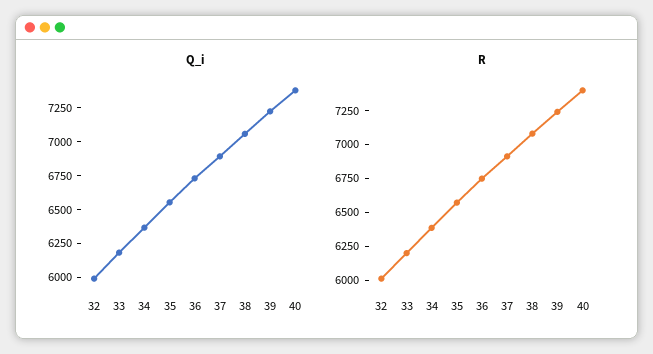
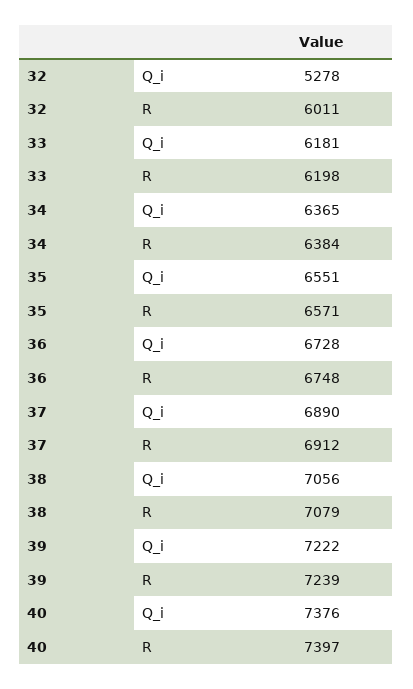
Q_i, 32: 6000 -> 5278

